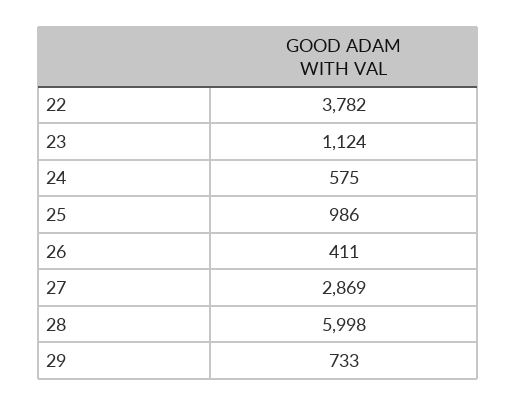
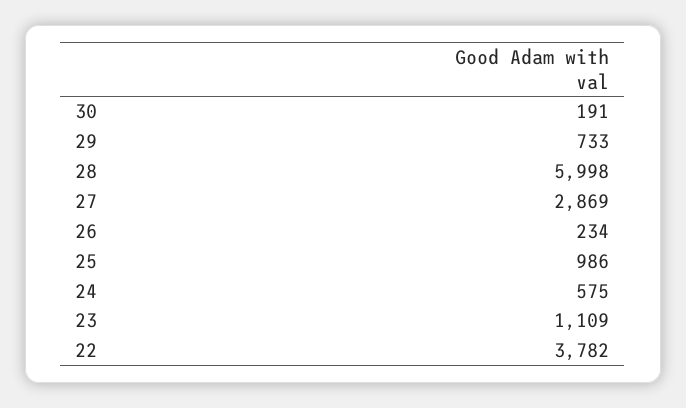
23: 1124 -> 1109
26: 411 -> 234
30: none -> 191

